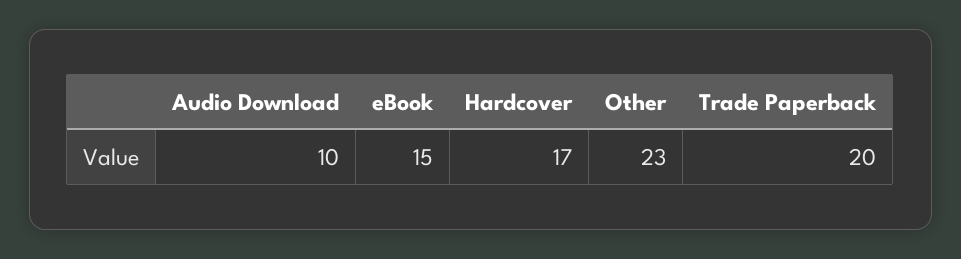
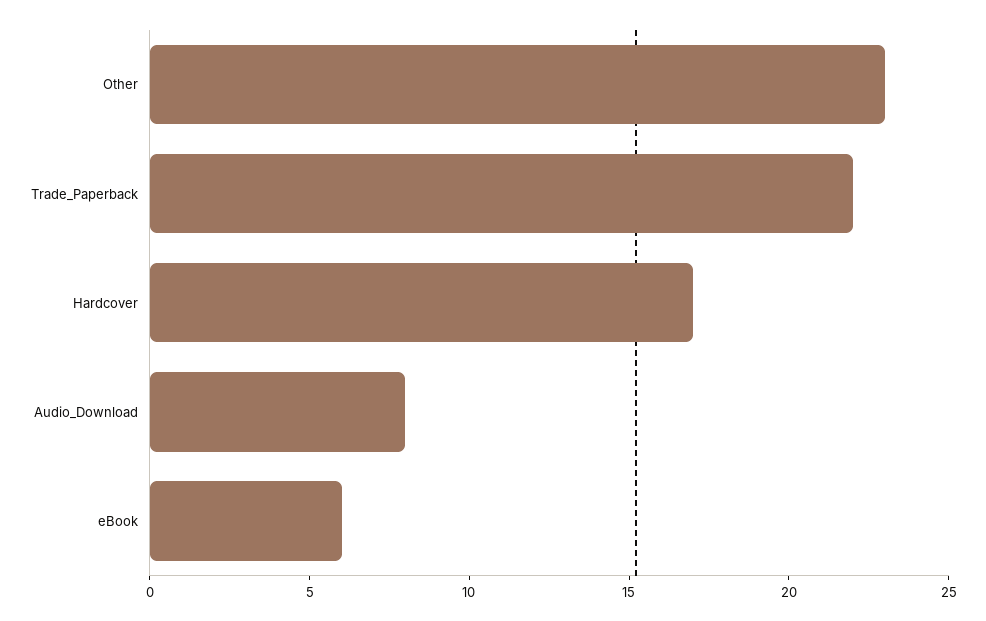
Audio Download: 10 -> 8
eBook: 15 -> 6
Trade Paperback: 20 -> 22

